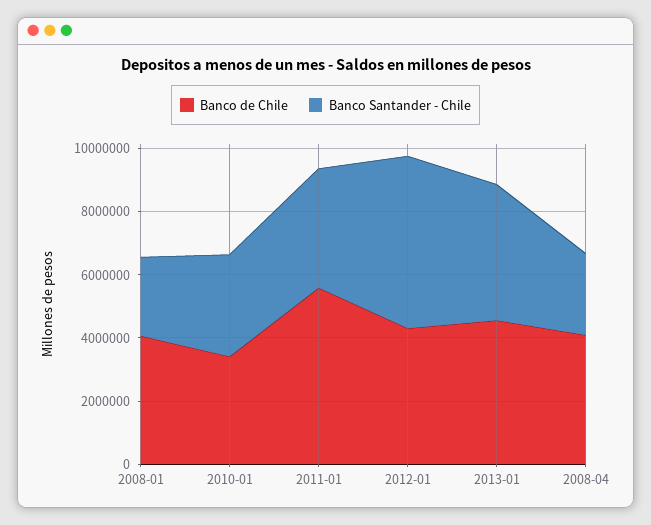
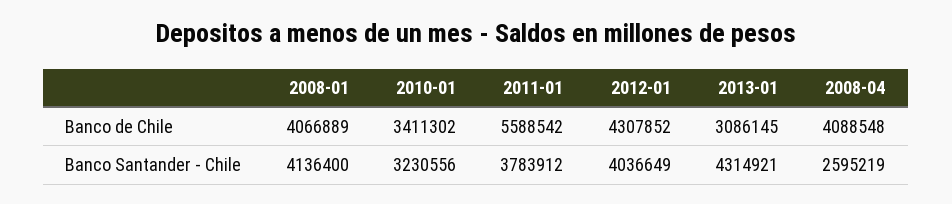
Banco Santander - Chile, 2008-01: 2500000 -> 4136400
Banco Santander - Chile, 2012-01: 5500000 -> 4036649
Banco de Chile, 2013-01: 4500000 -> 3086145

